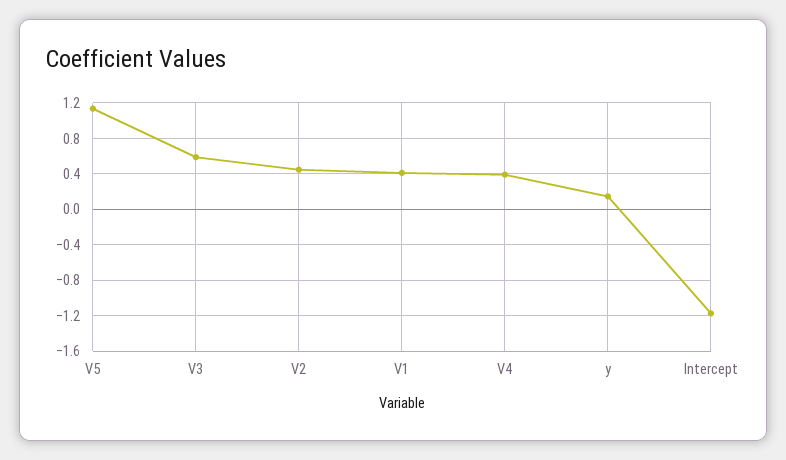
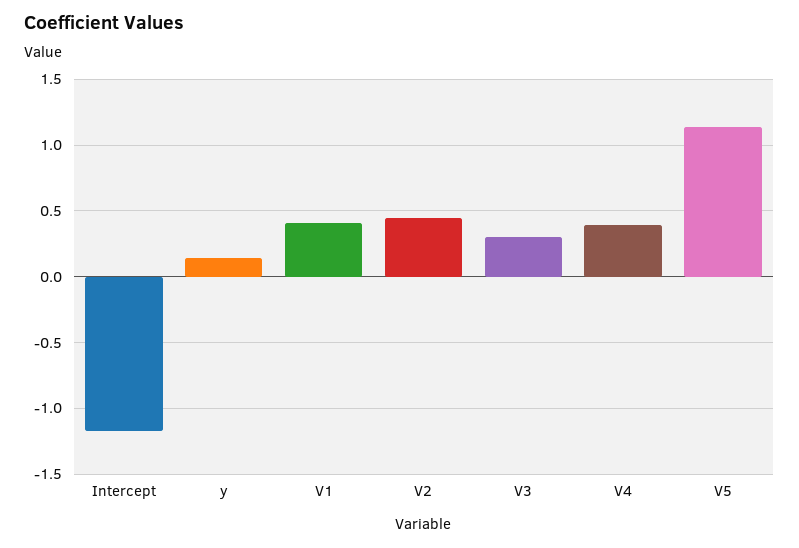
V3: 0.6 -> 0.3

